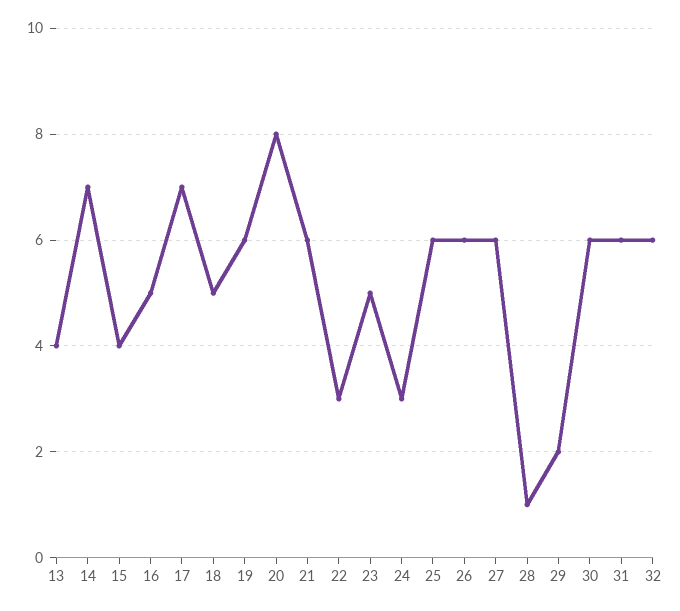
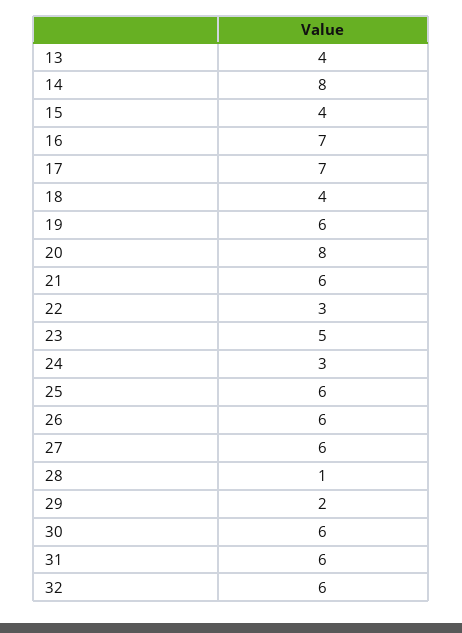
14: 7 -> 8
16: 5 -> 7
18: 5 -> 4

